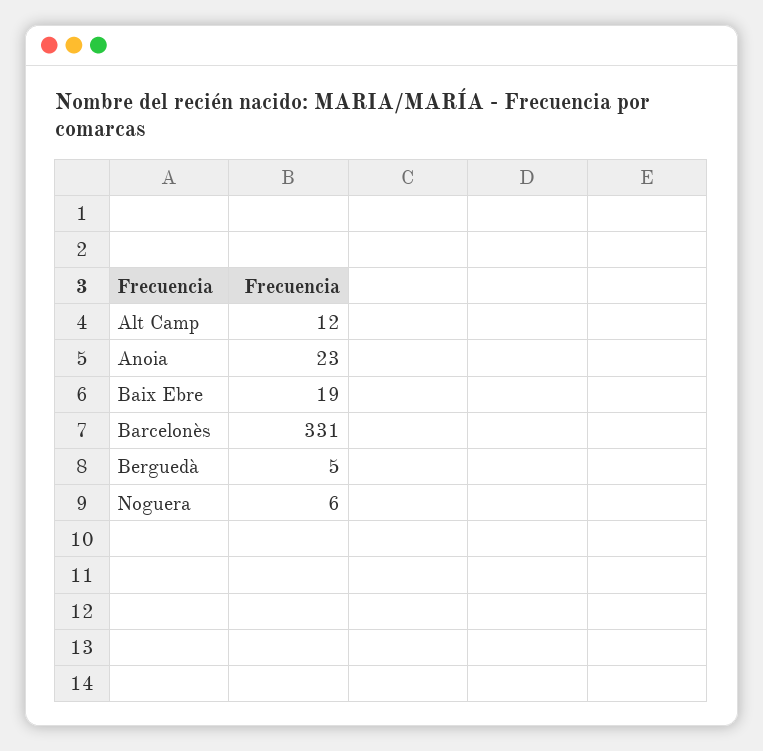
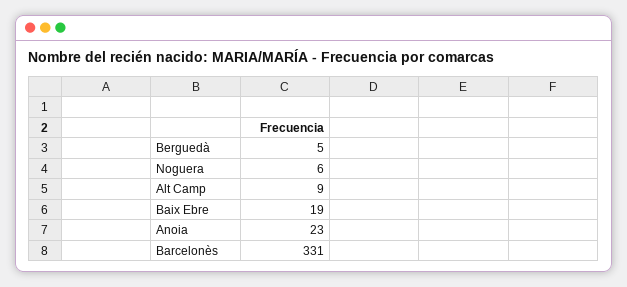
Alt Camp: 12 -> 9

